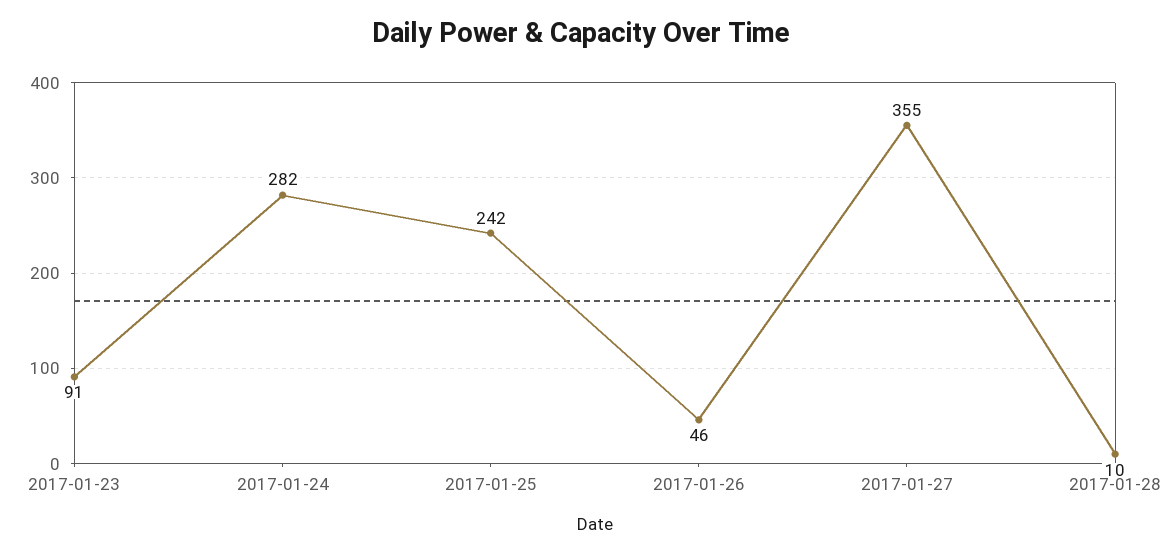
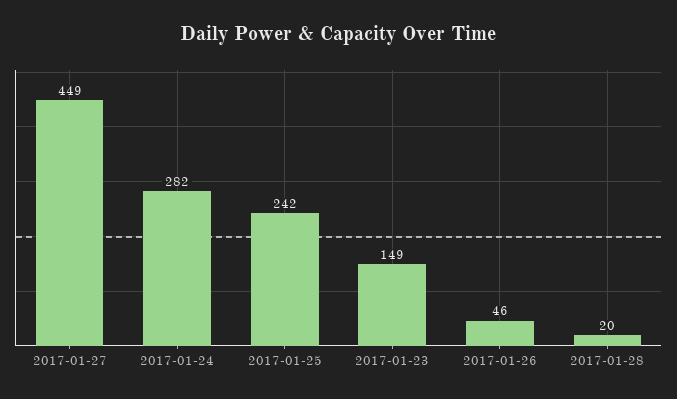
2017-01-23: 91 -> 149
2017-01-27: 355 -> 449
2017-01-28: 10 -> 20

